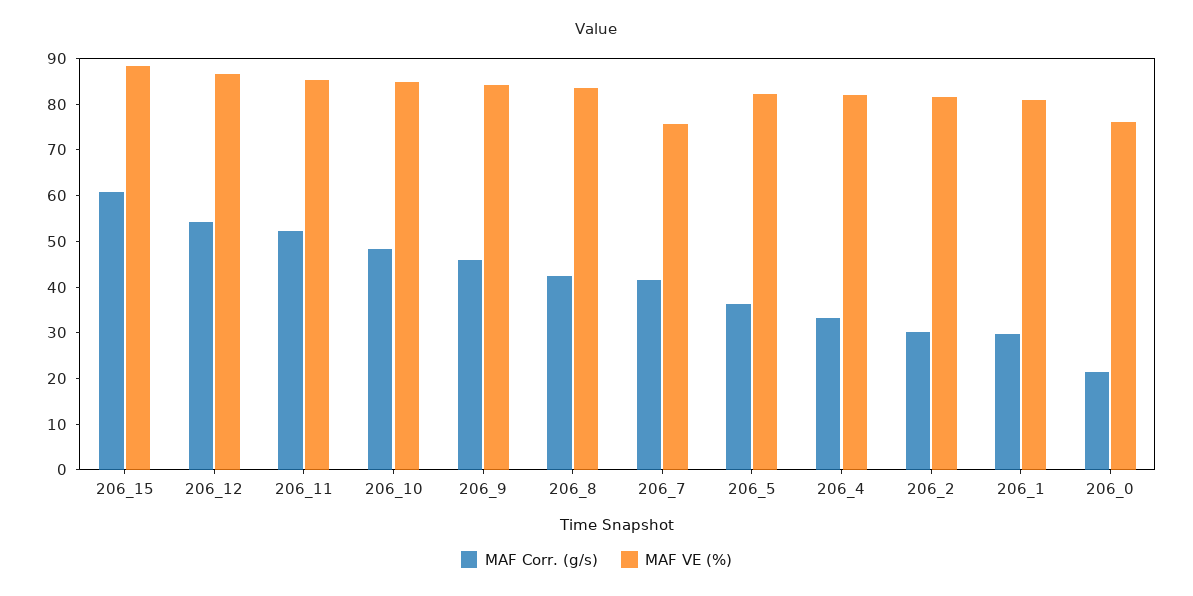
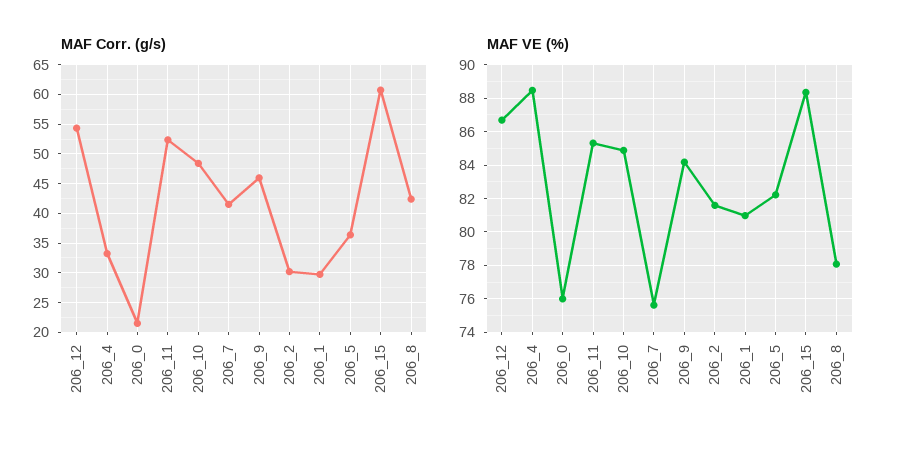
MAF VE (%), 206_8: 84 -> 78
MAF VE (%), 206_4: 82 -> 88.5

